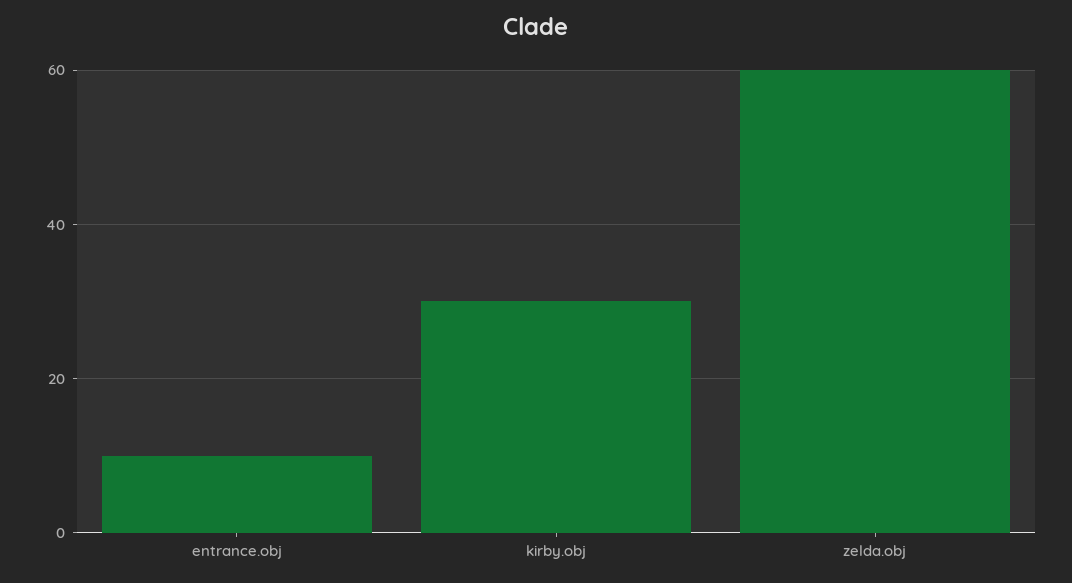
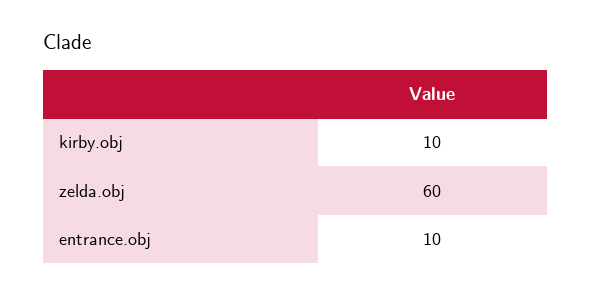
kirby.obj: 30 -> 10

